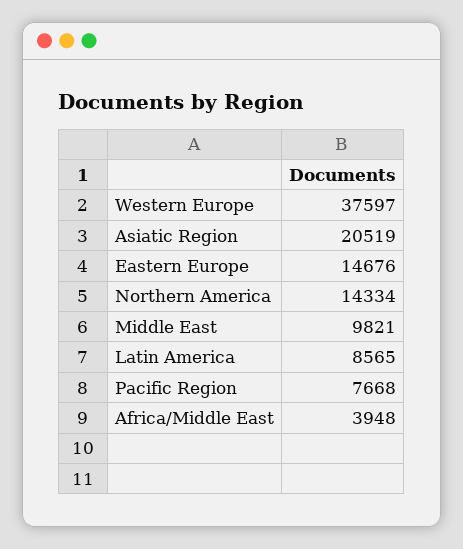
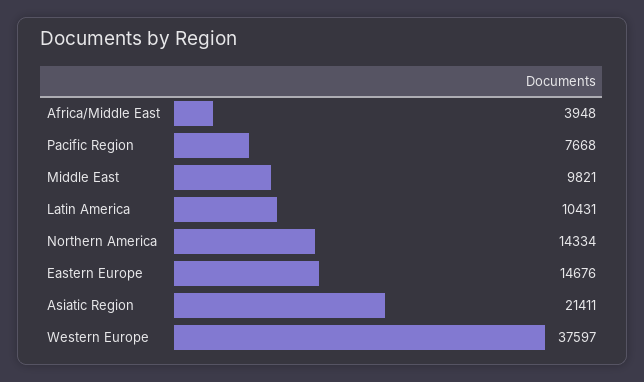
Asiatic Region: 20519 -> 21411
Latin America: 8565 -> 10431

